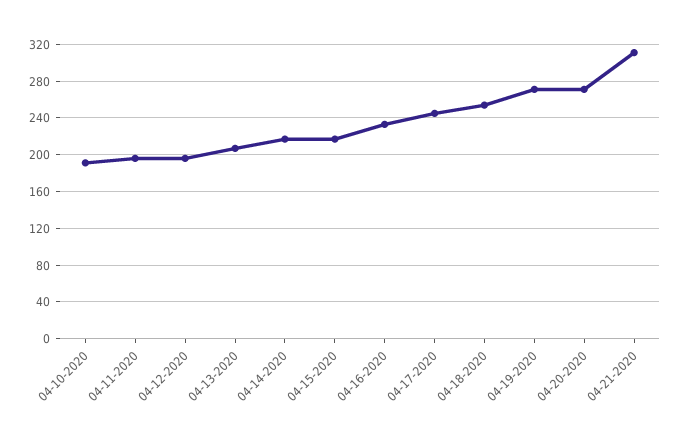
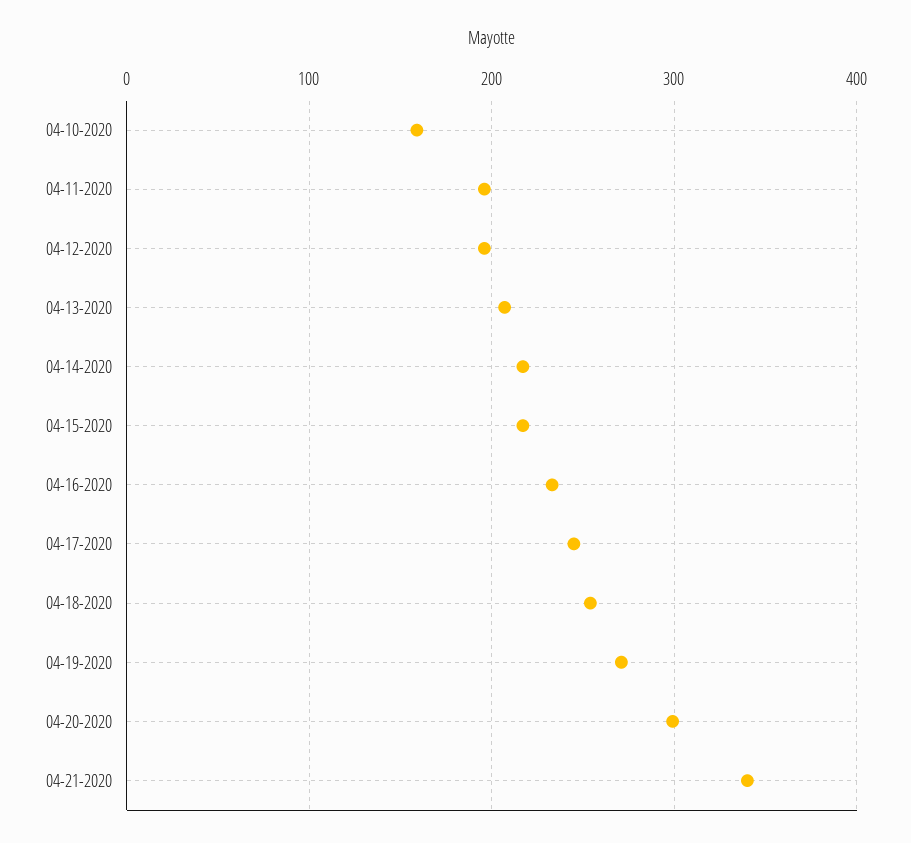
04-10-2020: 190 -> 160
04-20-2020: 270 -> 300
04-21-2020: 310 -> 340

